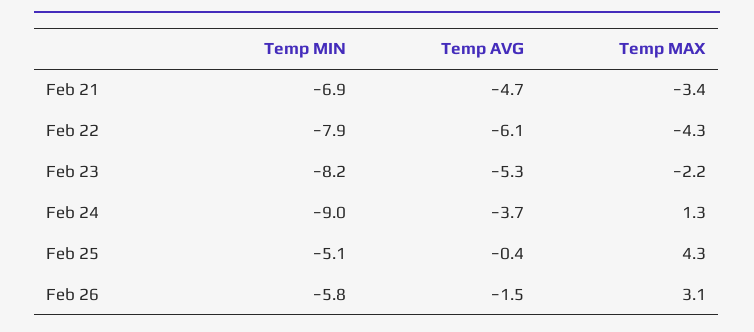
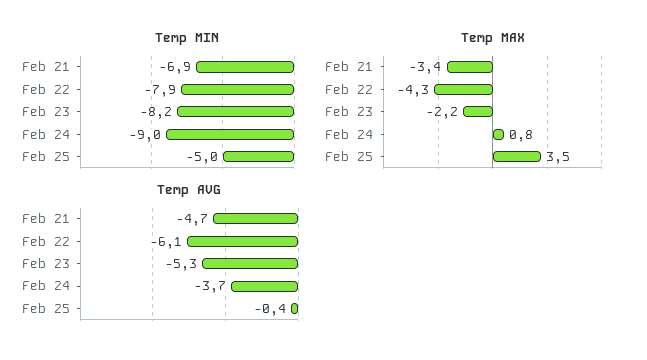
Temp MAX, Feb 24: 1.3 -> 0.8
Temp MIN, Feb 25: -5.1 -> -5
Temp MAX, Feb 25: 4.3 -> 3.5
Temp MIN, Feb 26: -5.8 -> none
Temp AVG, Feb 26: -1.5 -> none
Temp MAX, Feb 26: 3.1 -> none

